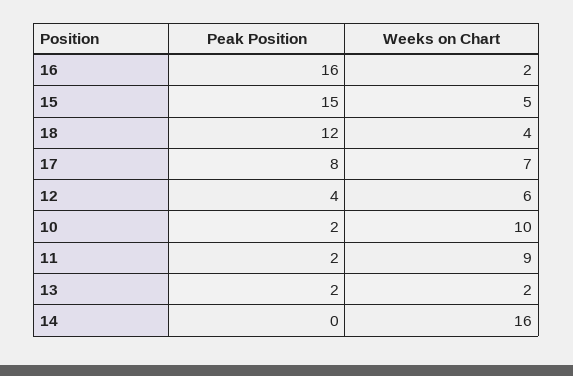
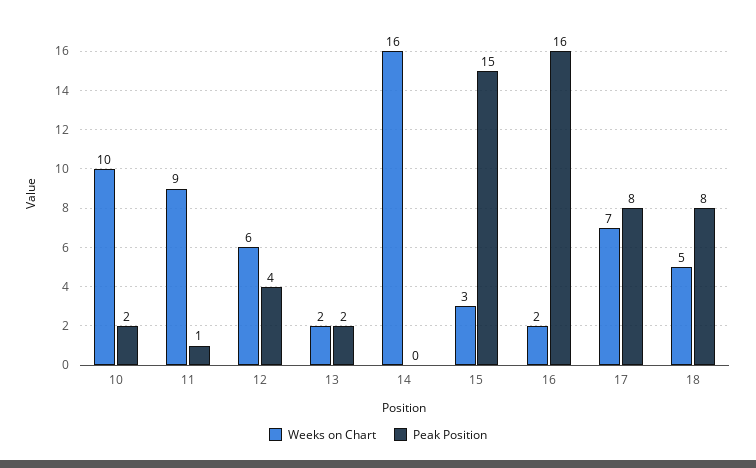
Weeks on Chart, 15: 5 -> 3
Peak Position, 18: 12 -> 8
Weeks on Chart, 18: 4 -> 5
Peak Position, 11: 2 -> 1

